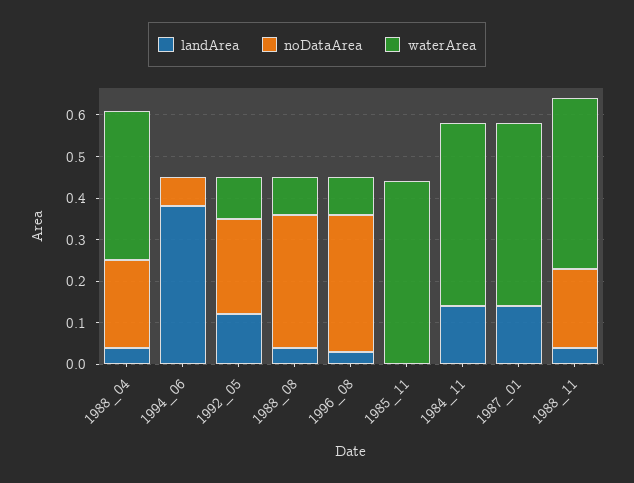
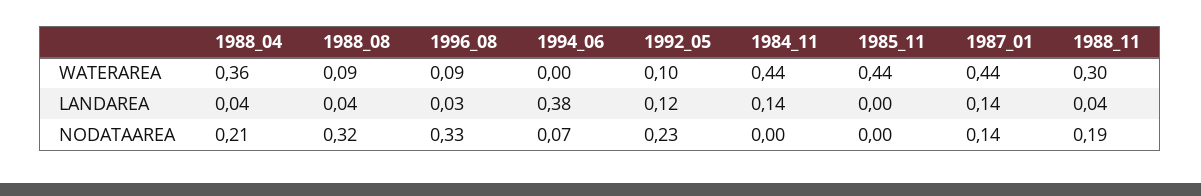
noDataArea, 1987_01: 0 -> 0.14
waterArea, 1988_11: 0.4 -> 0.3

